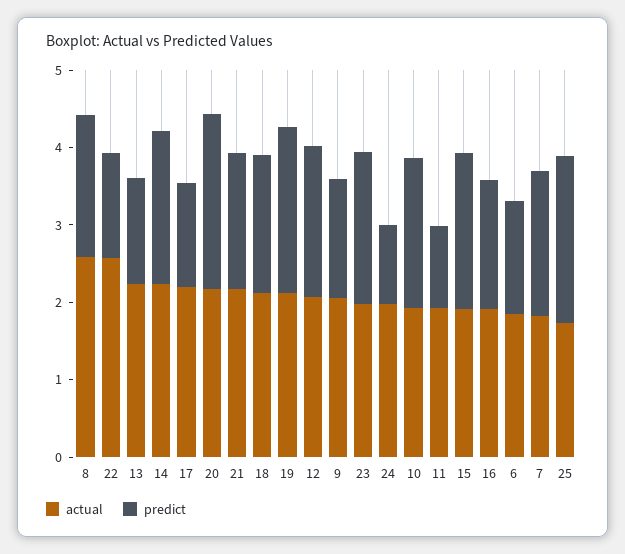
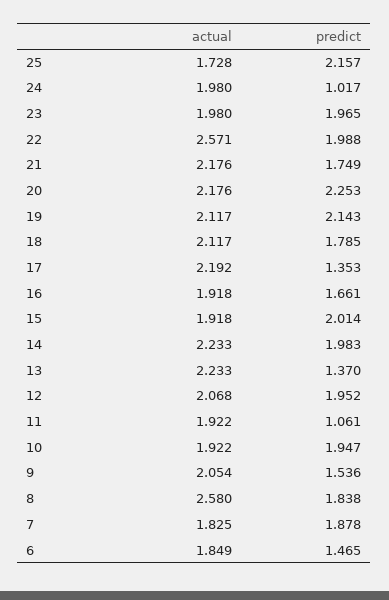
predict, 22: 1.4 -> 1.988

